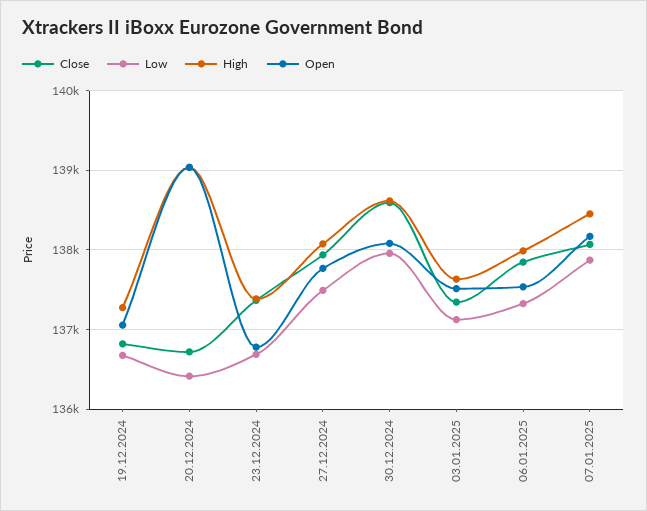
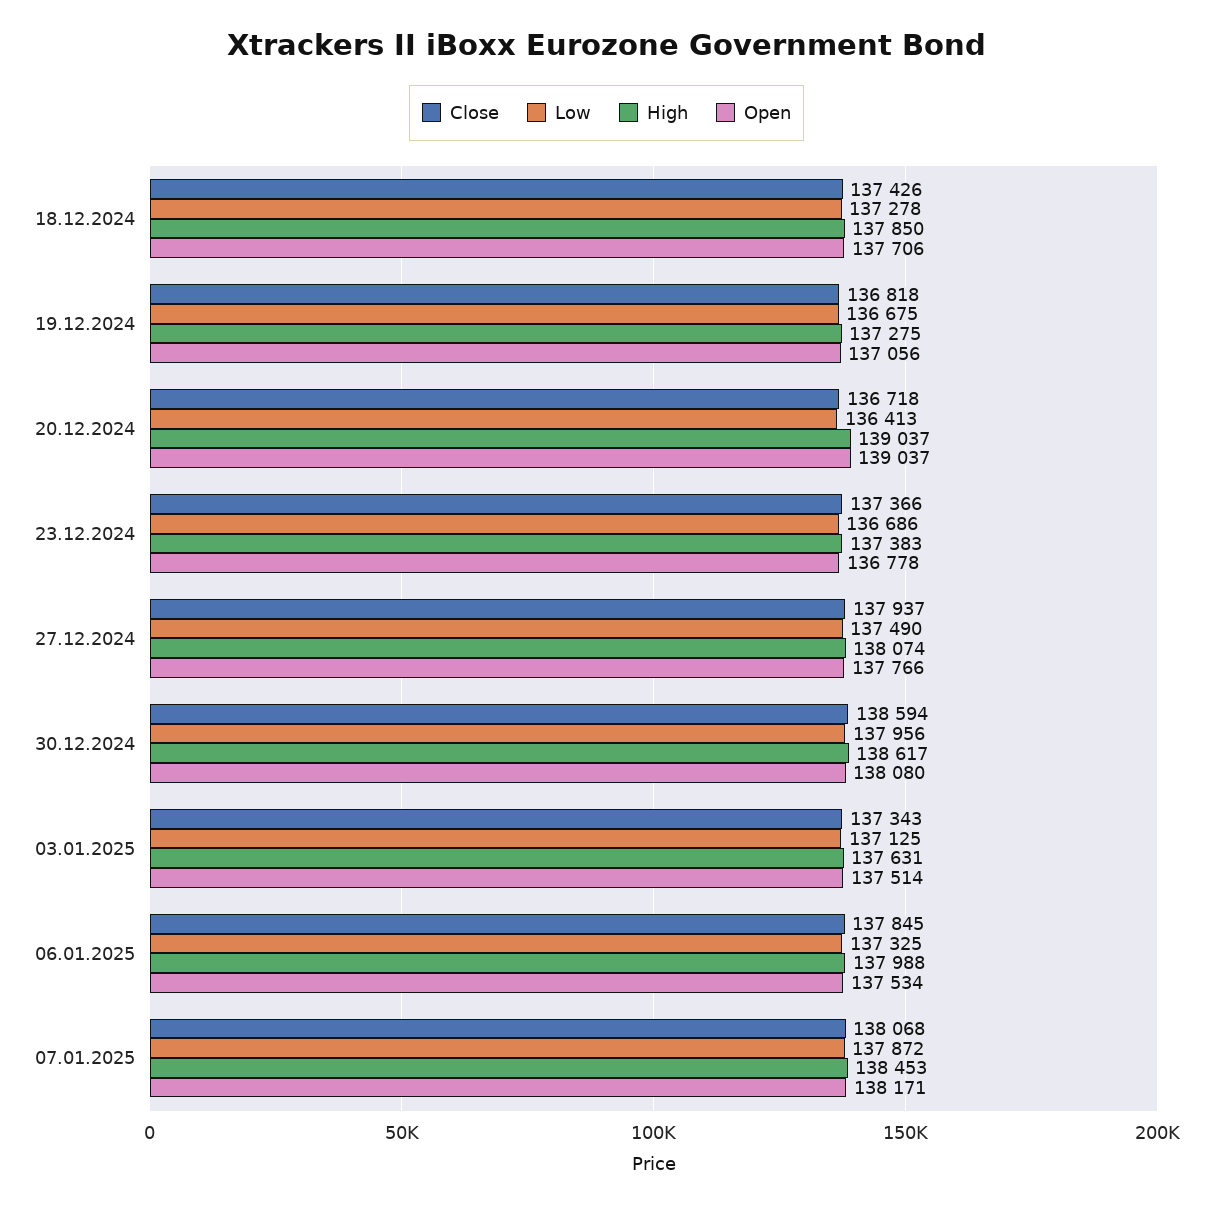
Close, 18.12.2024: none -> 137426
Low, 18.12.2024: none -> 137278
High, 18.12.2024: none -> 137850
Open, 18.12.2024: none -> 137706

